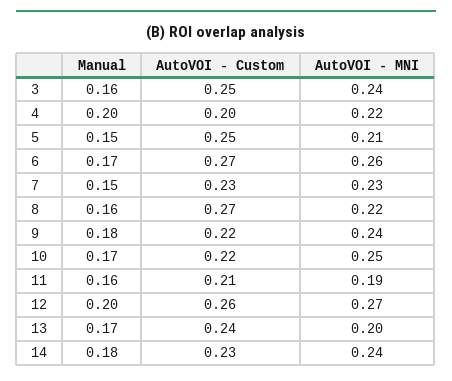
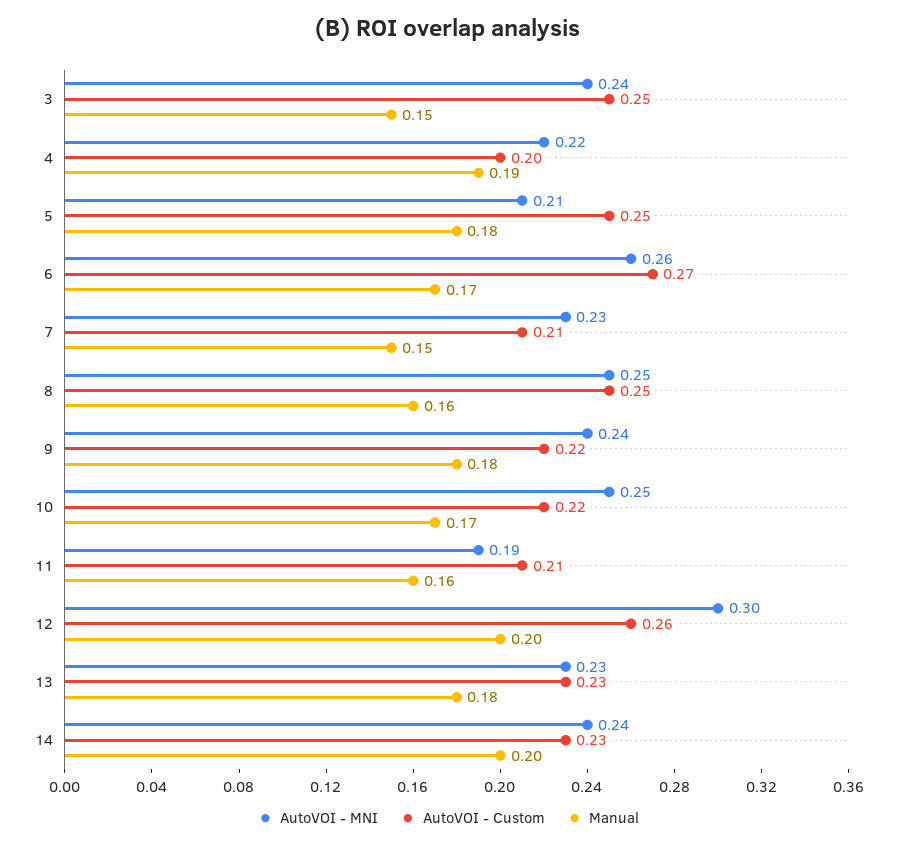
Manual, 3: 0.16 -> 0.15
Manual, 4: 0.2 -> 0.19
Manual, 5: 0.15 -> 0.18
AutoVOI - Custom, 7: 0.23 -> 0.21
AutoVOI - Custom, 8: 0.27 -> 0.25
AutoVOI - MNI, 8: 0.22 -> 0.25
AutoVOI - MNI, 12: 0.27 -> 0.3
Manual, 13: 0.17 -> 0.18
AutoVOI - Custom, 13: 0.24 -> 0.23
AutoVOI - MNI, 13: 0.2 -> 0.23
Manual, 14: 0.18 -> 0.2

